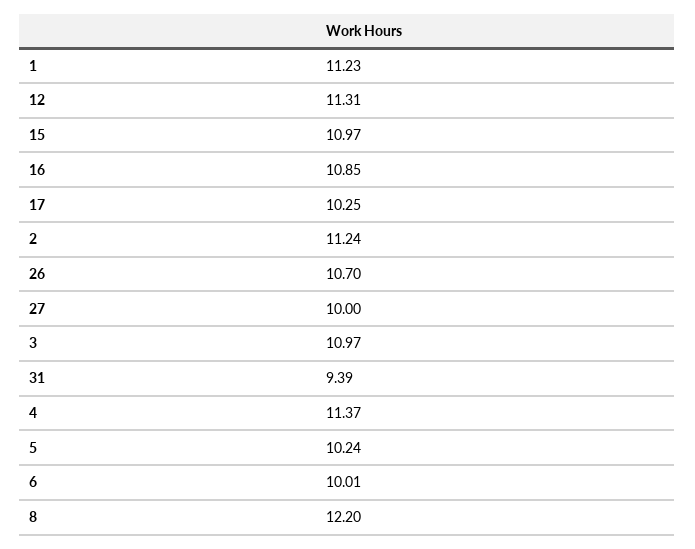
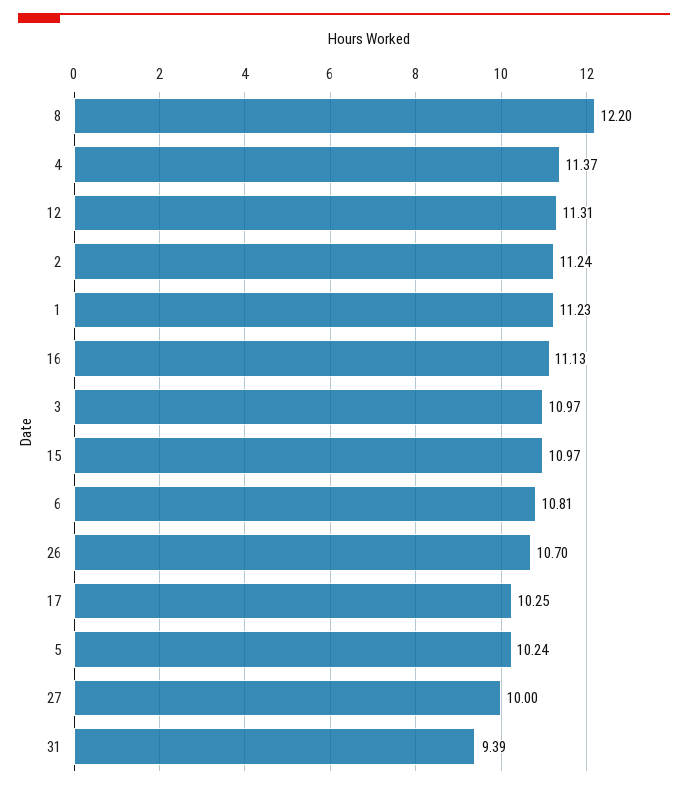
16: 10.85 -> 11.13
6: 10.01 -> 10.81

